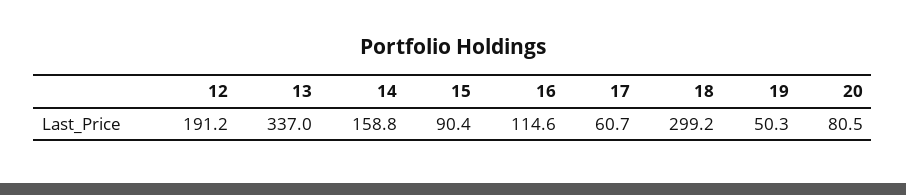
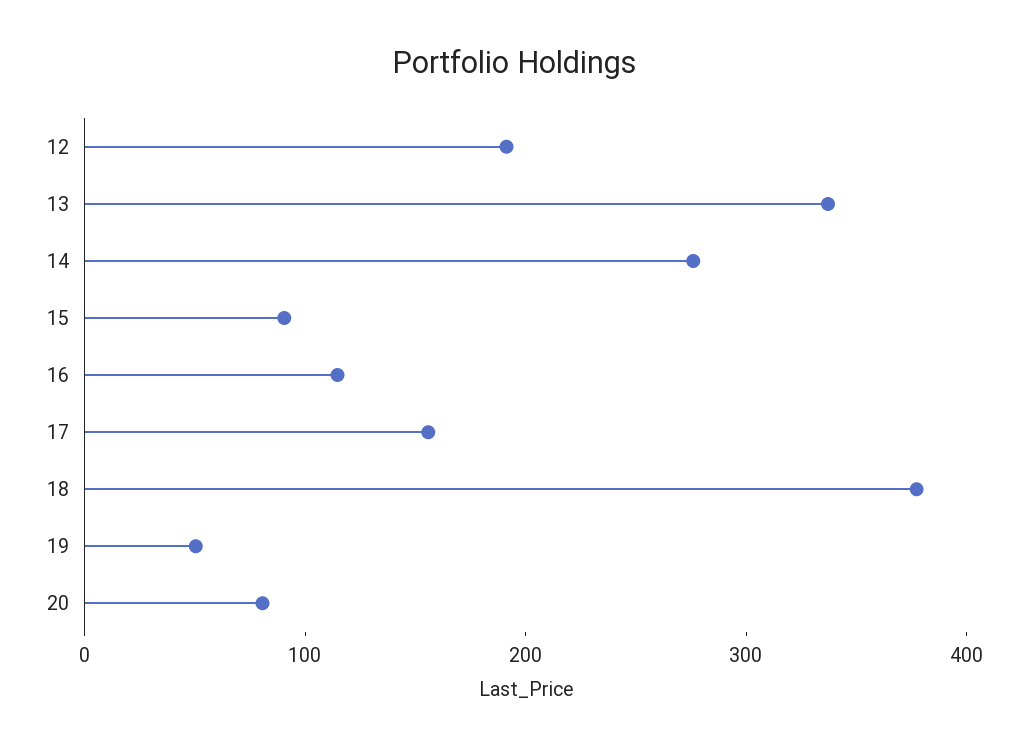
14: 158.8 -> 280
17: 60.7 -> 160
18: 299.2 -> 380

